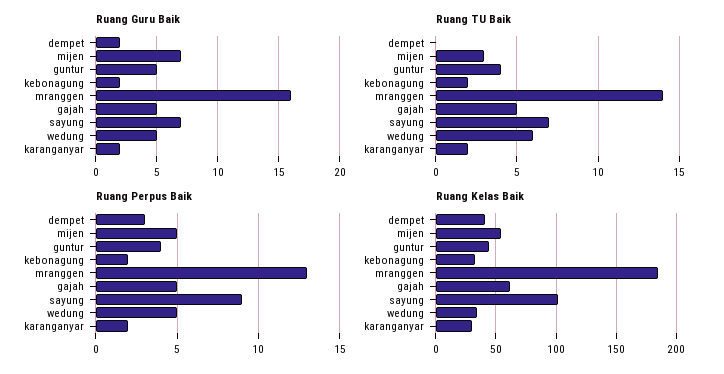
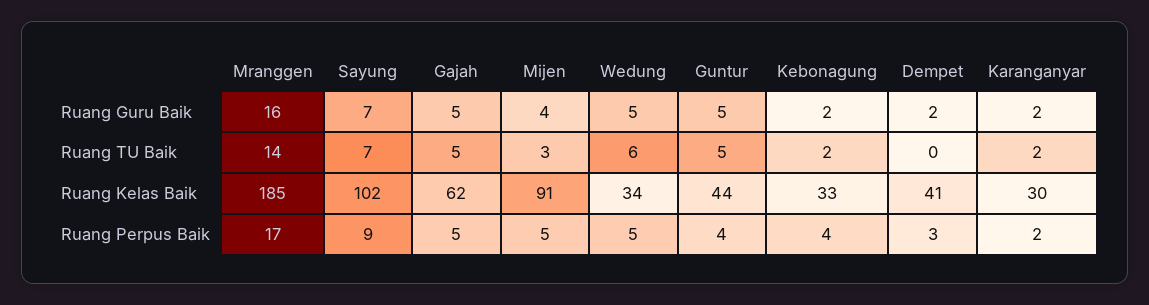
Ruang Guru Baik, mijen: 7 -> 4
Ruang TU Baik, guntur: 4 -> 5
Ruang Perpus Baik, kebonagung: 2 -> 4
Ruang Perpus Baik, mranggen: 13 -> 17
Ruang Kelas Baik, mijen: 55 -> 91

